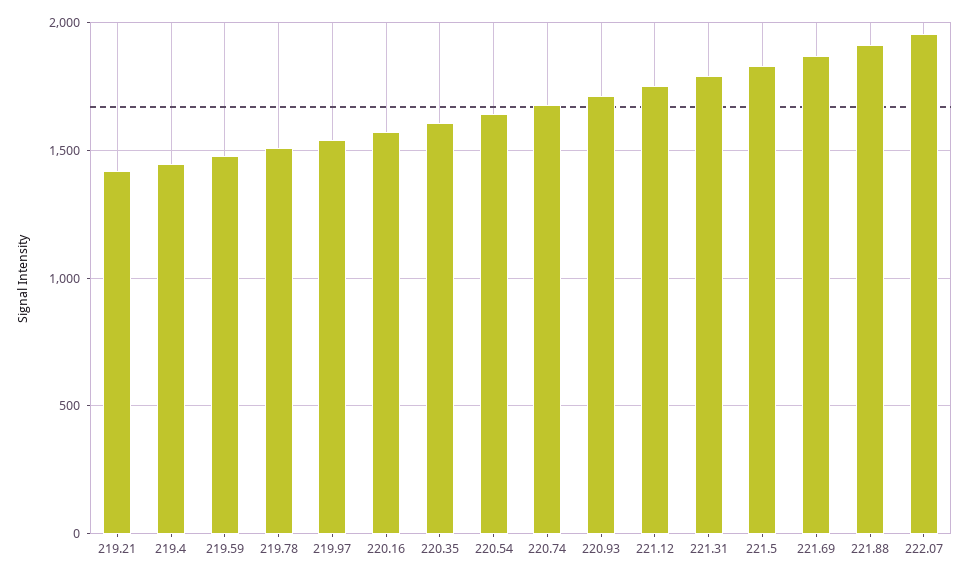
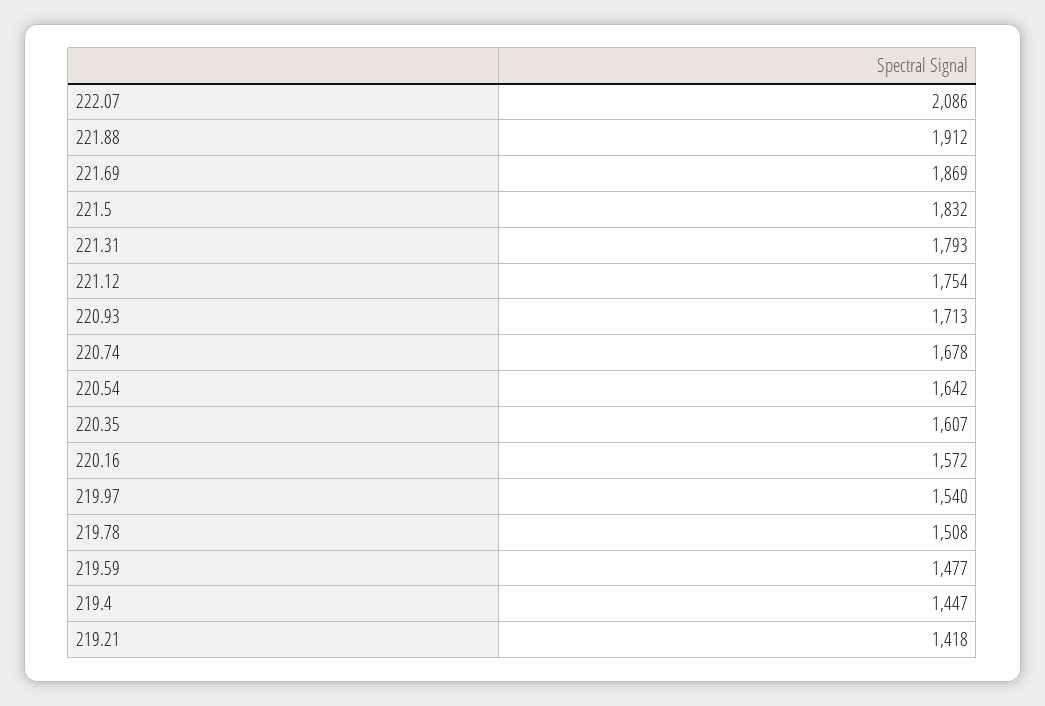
222.07: 1950 -> 2086

